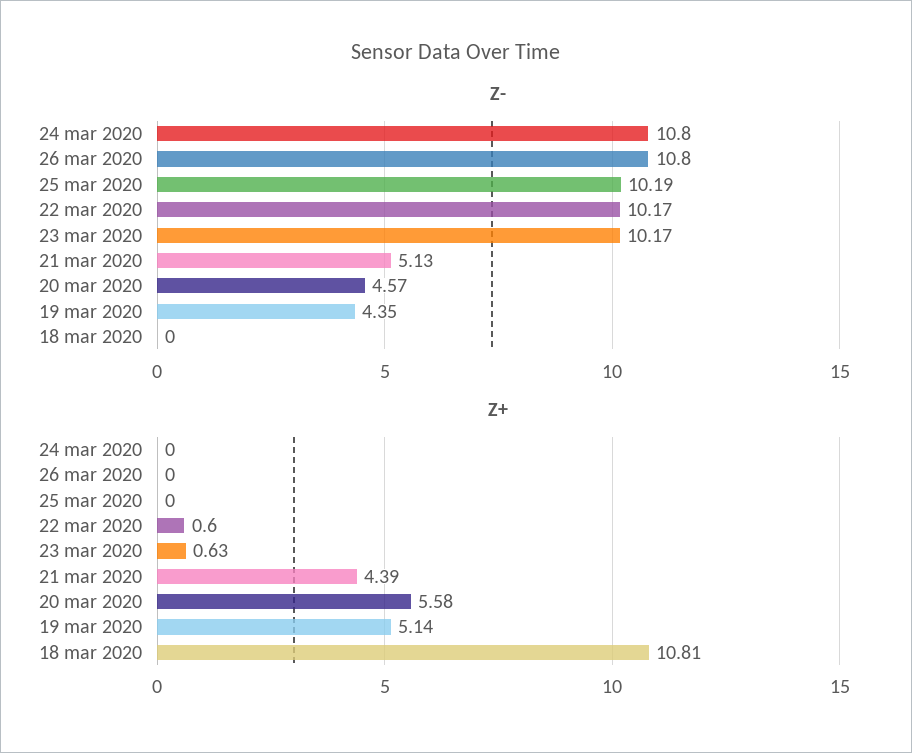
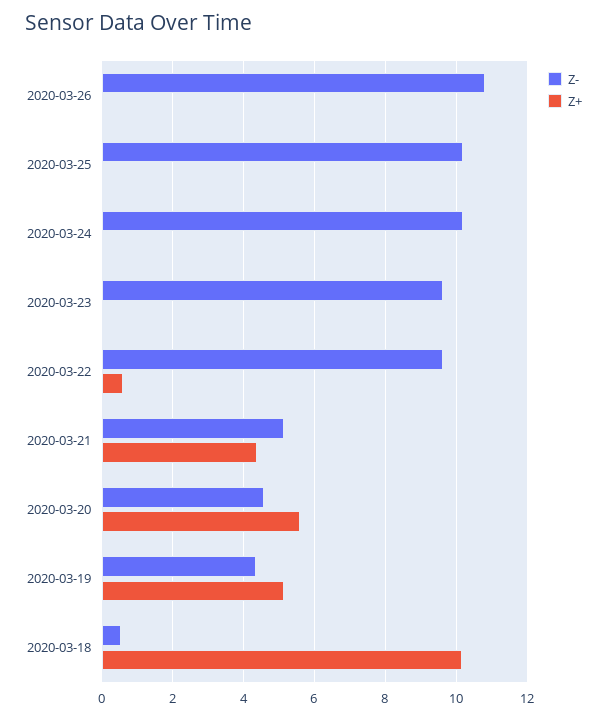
Z-, 24 mar 2020: 10.8 -> 10.2
Z-, 22 mar 2020: 10.17 -> 9.6
Z-, 23 mar 2020: 10.17 -> 9.6
Z-, 18 mar 2020: 0 -> 0.6
Z+, 23 mar 2020: 0.63 -> 0
Z+, 18 mar 2020: 10.81 -> 10.2

